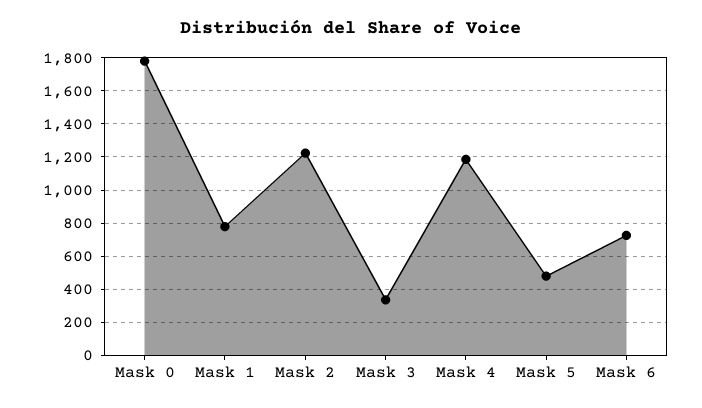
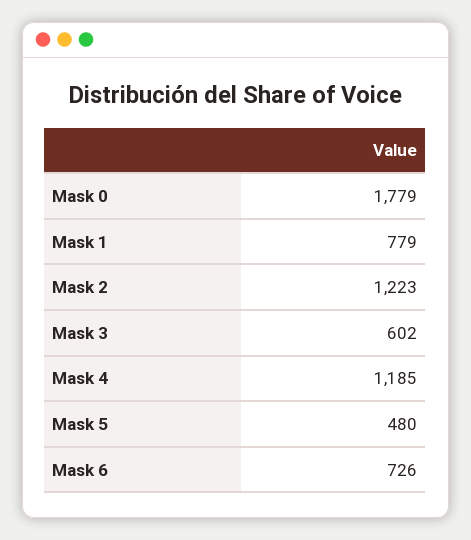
Mask 3: 350 -> 602

